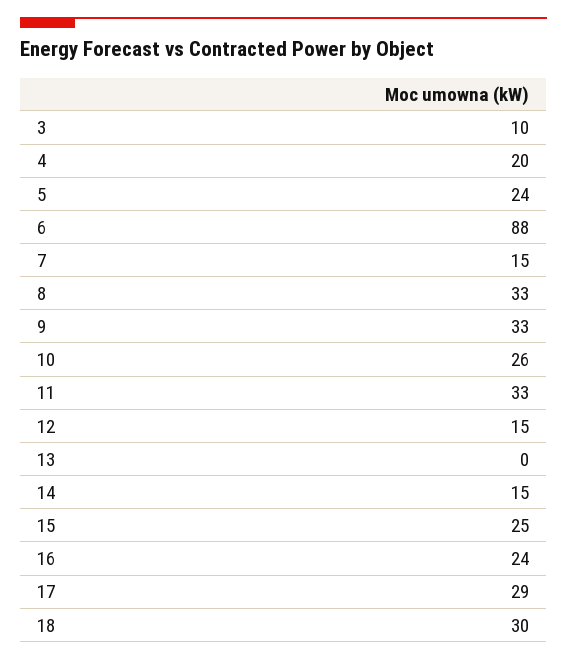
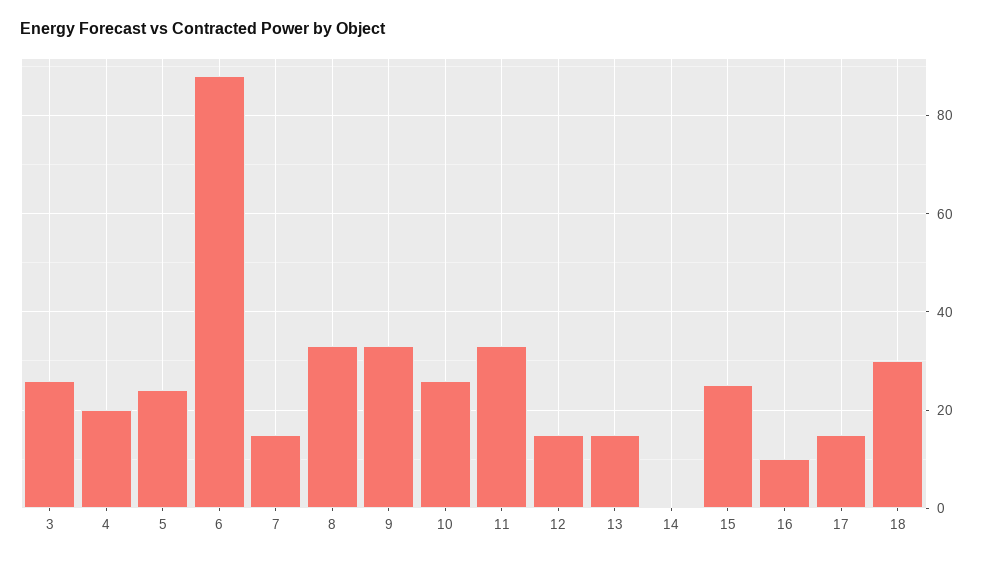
3: 10 -> 25
13: 0 -> 15
14: 15 -> 0
16: 24 -> 10
17: 29 -> 15

